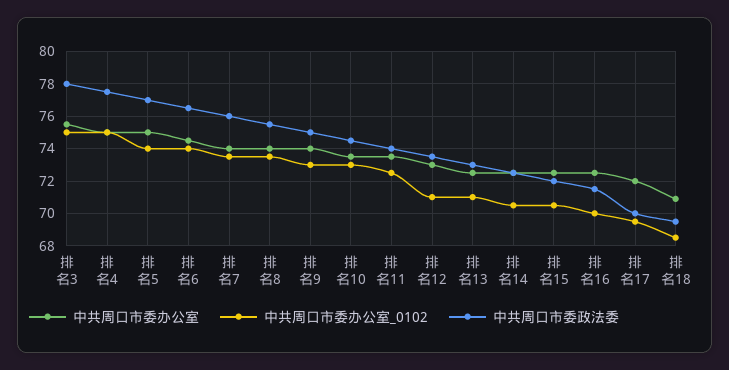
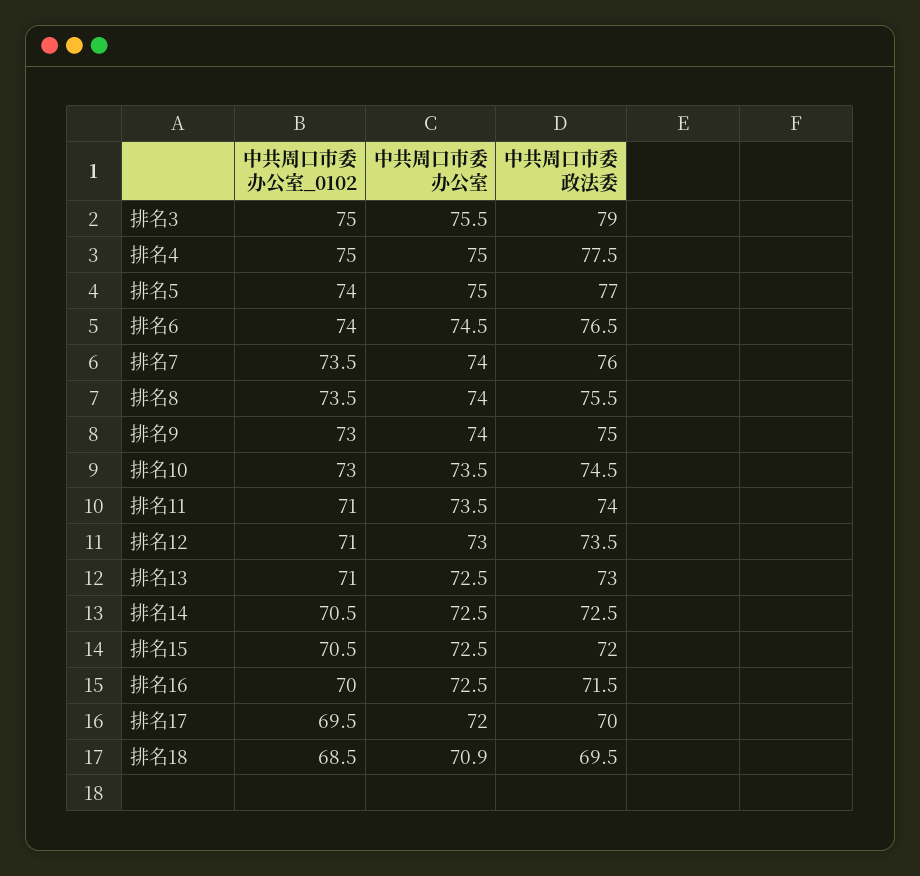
中共周口市委政法委, 排名3: 78 -> 79
中共周口市委办公室_0102, 排名11: 72.5 -> 71

